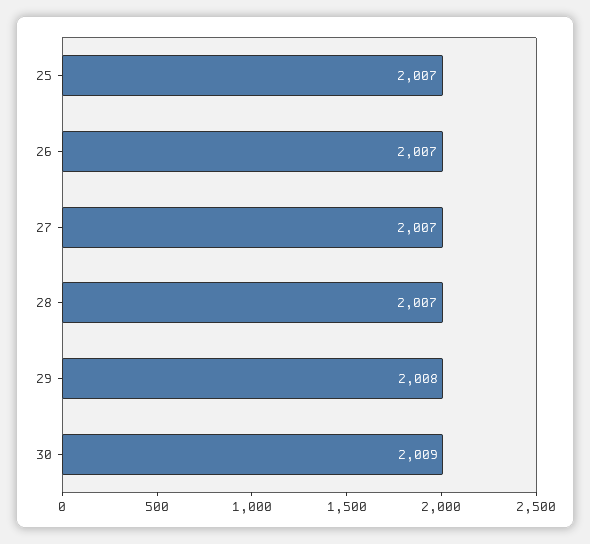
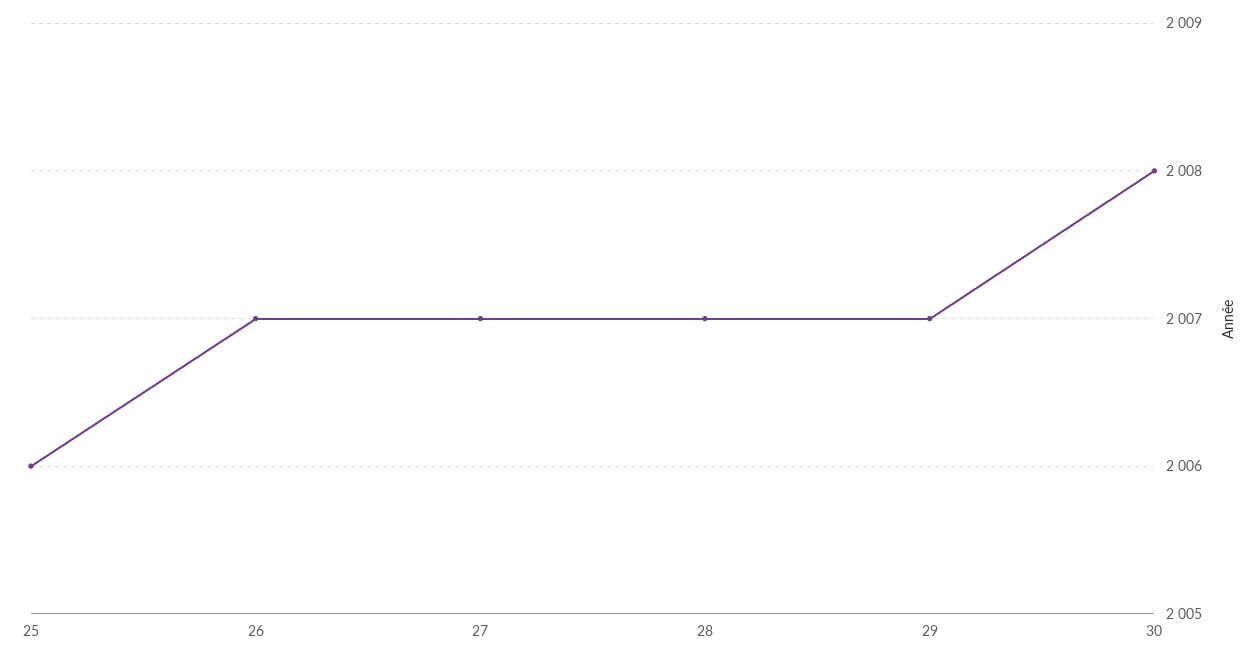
25: 2007 -> 2006
29: 2008 -> 2007
30: 2009 -> 2008

